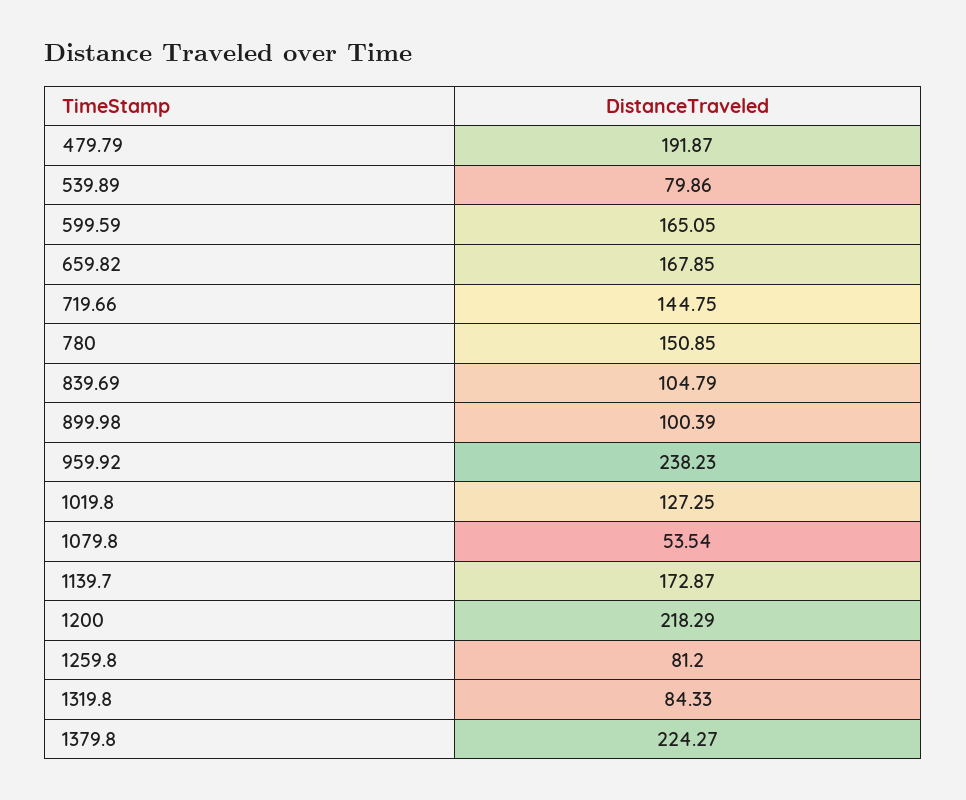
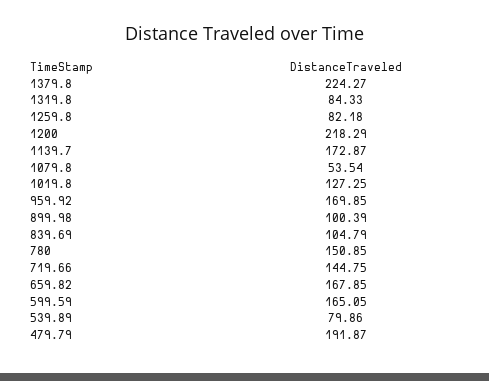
959.92: 238.23 -> 169.85
1259.8: 81.2 -> 82.18

